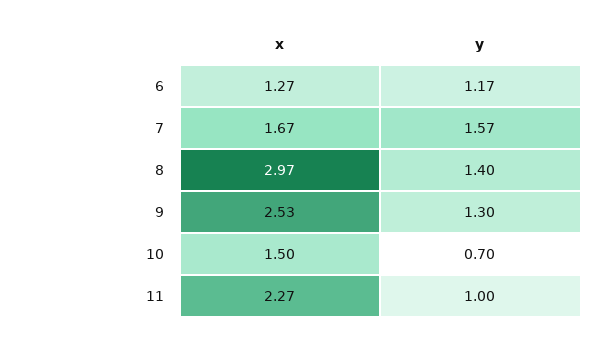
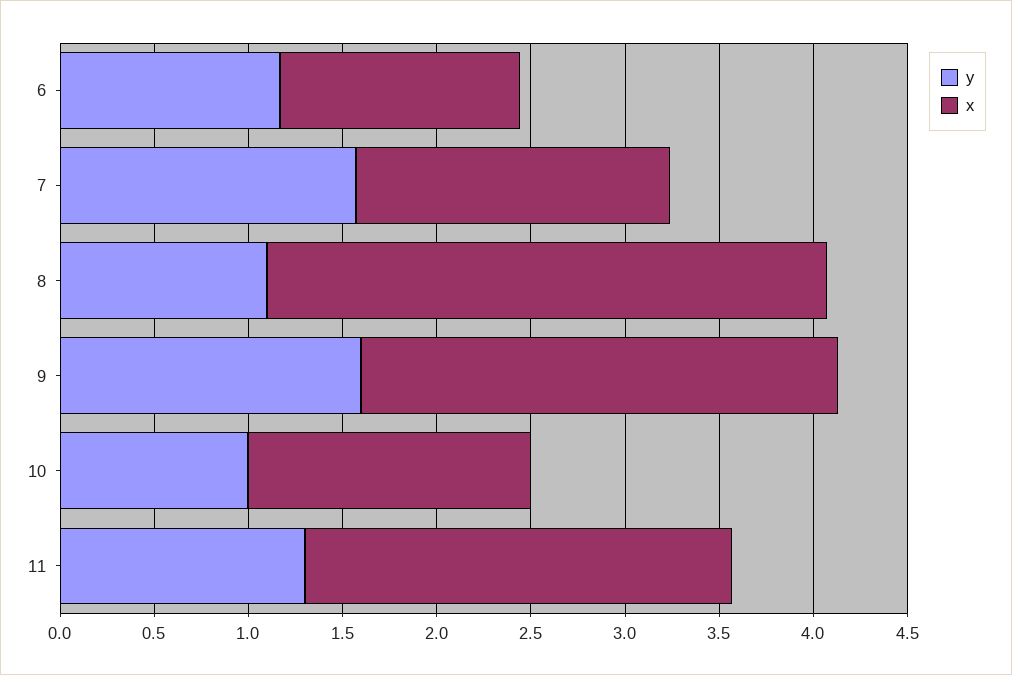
y, 8: 1.4 -> 1.1
y, 9: 1.3 -> 1.6
y, 10: 0.7 -> 1
y, 11: 1 -> 1.3

